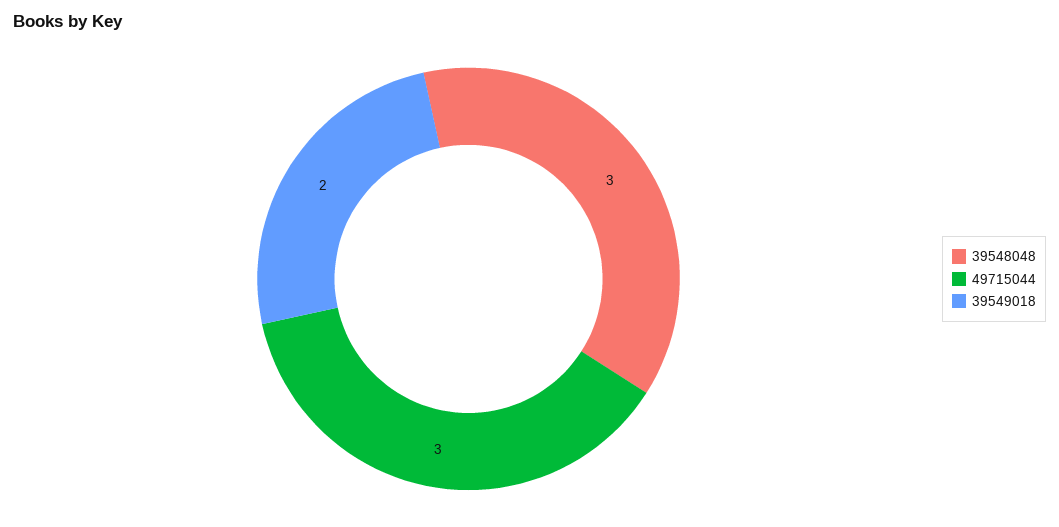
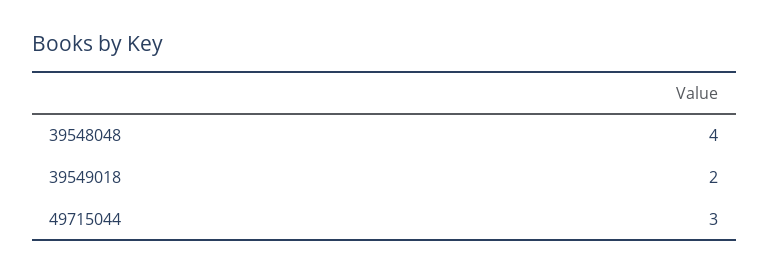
39548048: 3 -> 4

